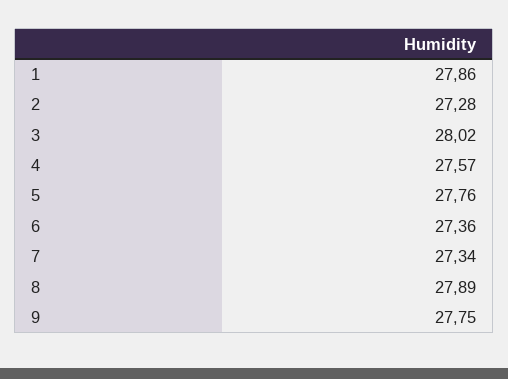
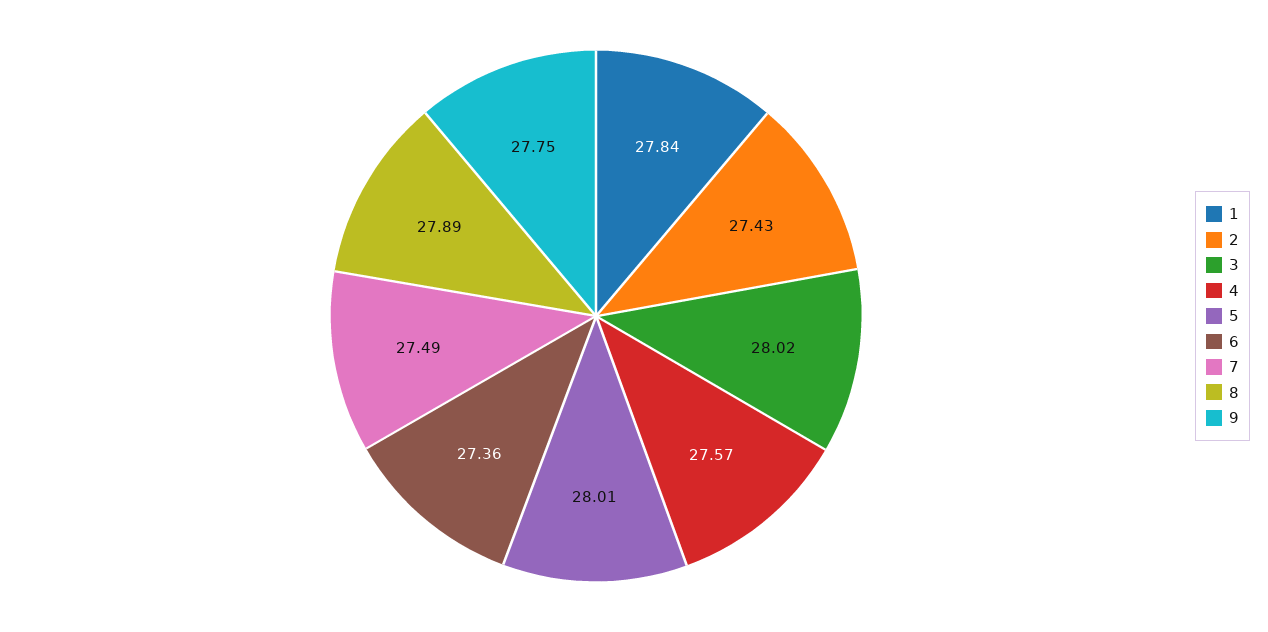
1: 27.86 -> 27.84
2: 27.28 -> 27.43
5: 27.76 -> 28.01
7: 27.34 -> 27.49

